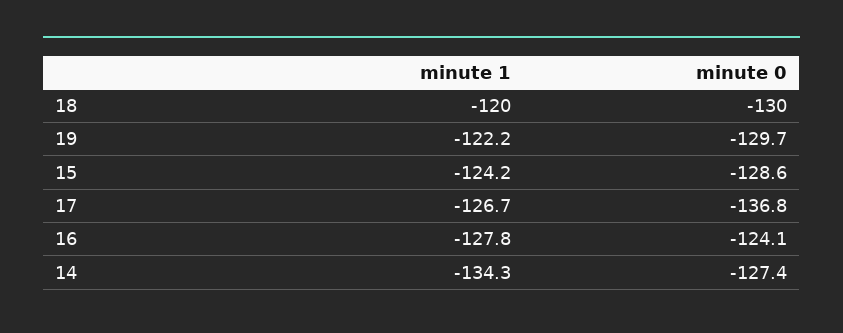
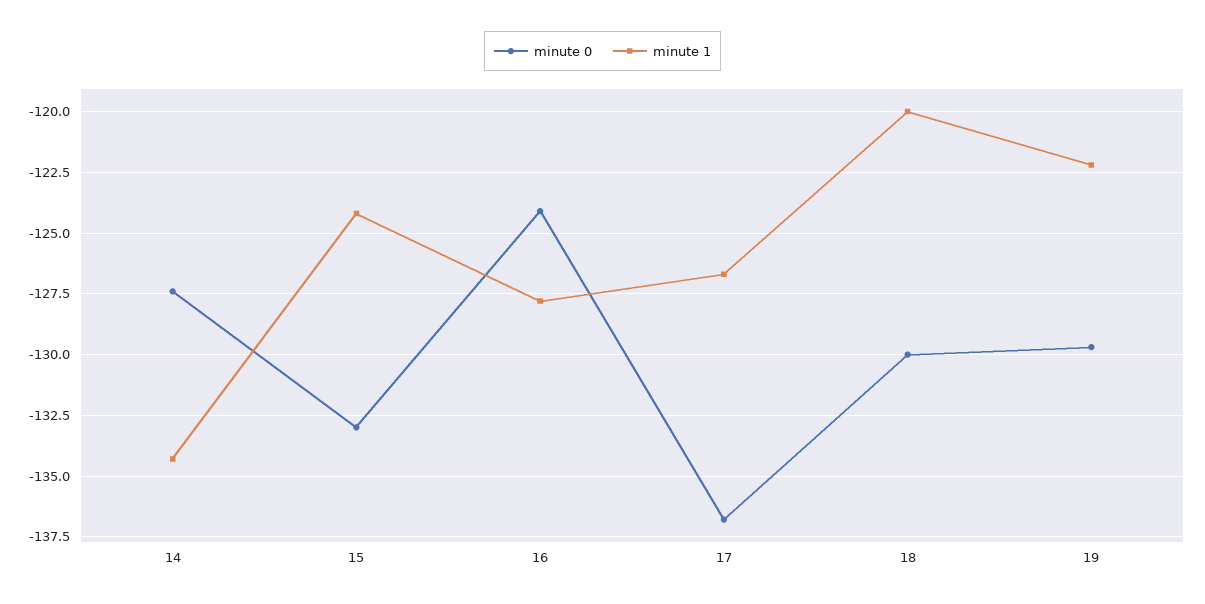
minute 0, 15: -128.6 -> -133

